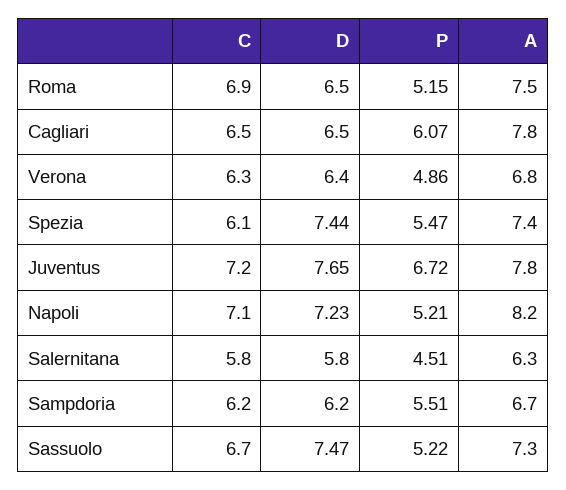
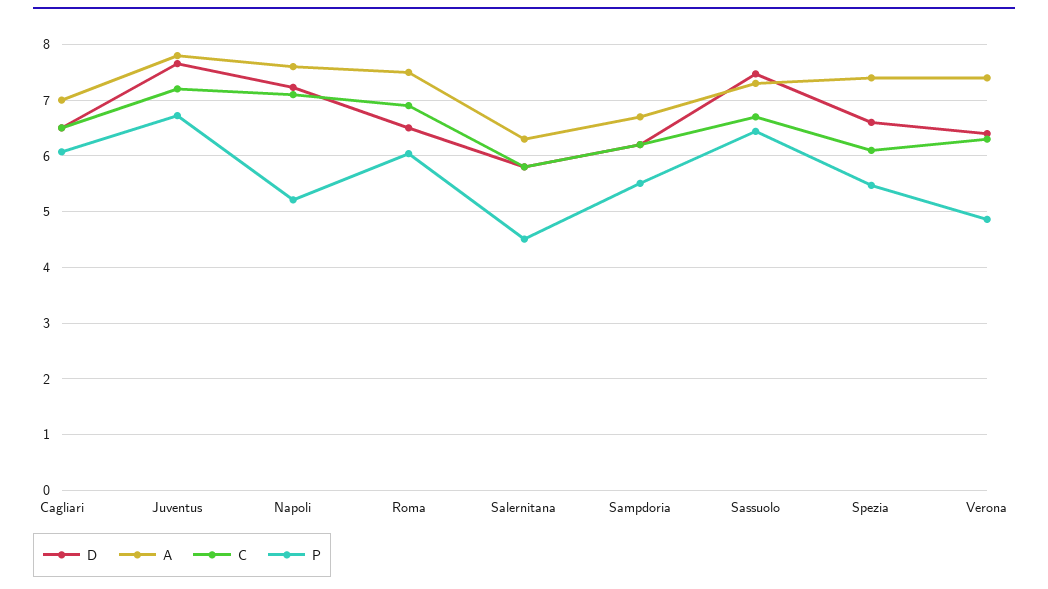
P, Roma: 5.15 -> 6
A, Cagliari: 7.8 -> 7
A, Verona: 6.8 -> 7.4
D, Spezia: 7.44 -> 6.6
A, Napoli: 8.2 -> 7.6
P, Sassuolo: 5.22 -> 6.4

